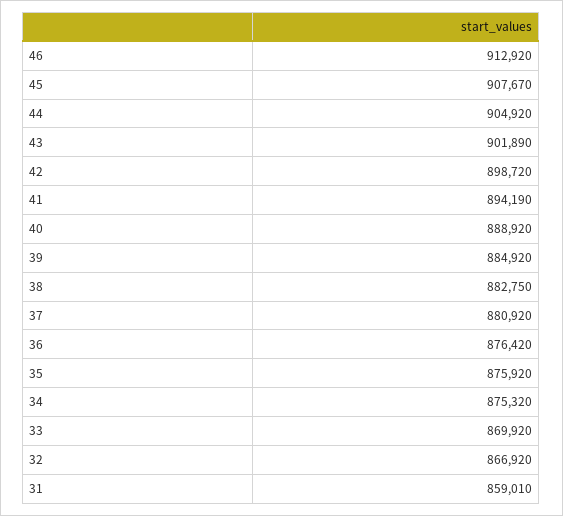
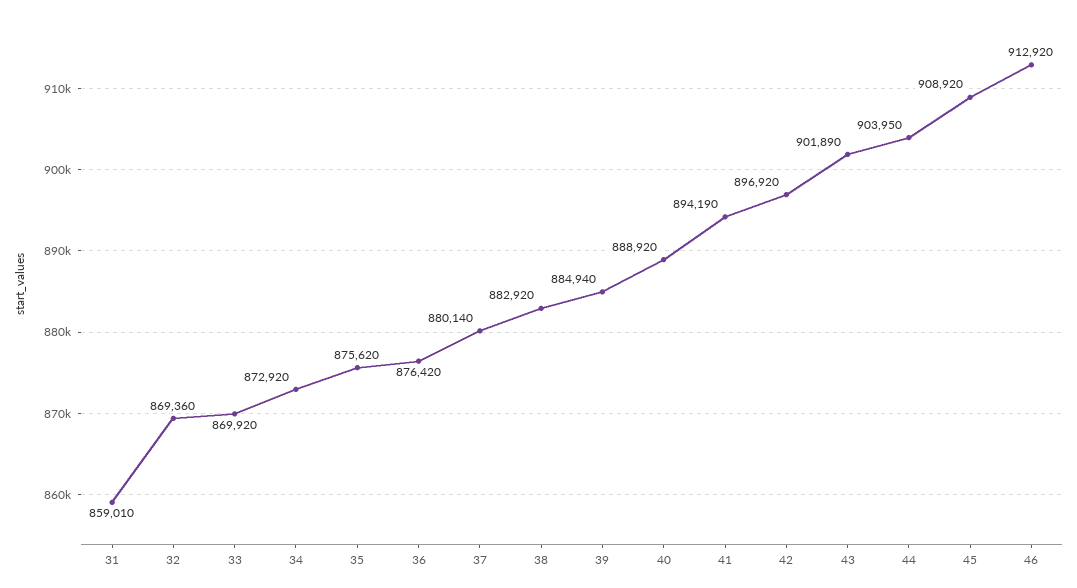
45: 907670 -> 908920
44: 904920 -> 903950
42: 898720 -> 896920
39: 884920 -> 884940
38: 882750 -> 882920
37: 880920 -> 880140
35: 875920 -> 875620
34: 875320 -> 872920
32: 866920 -> 869360

